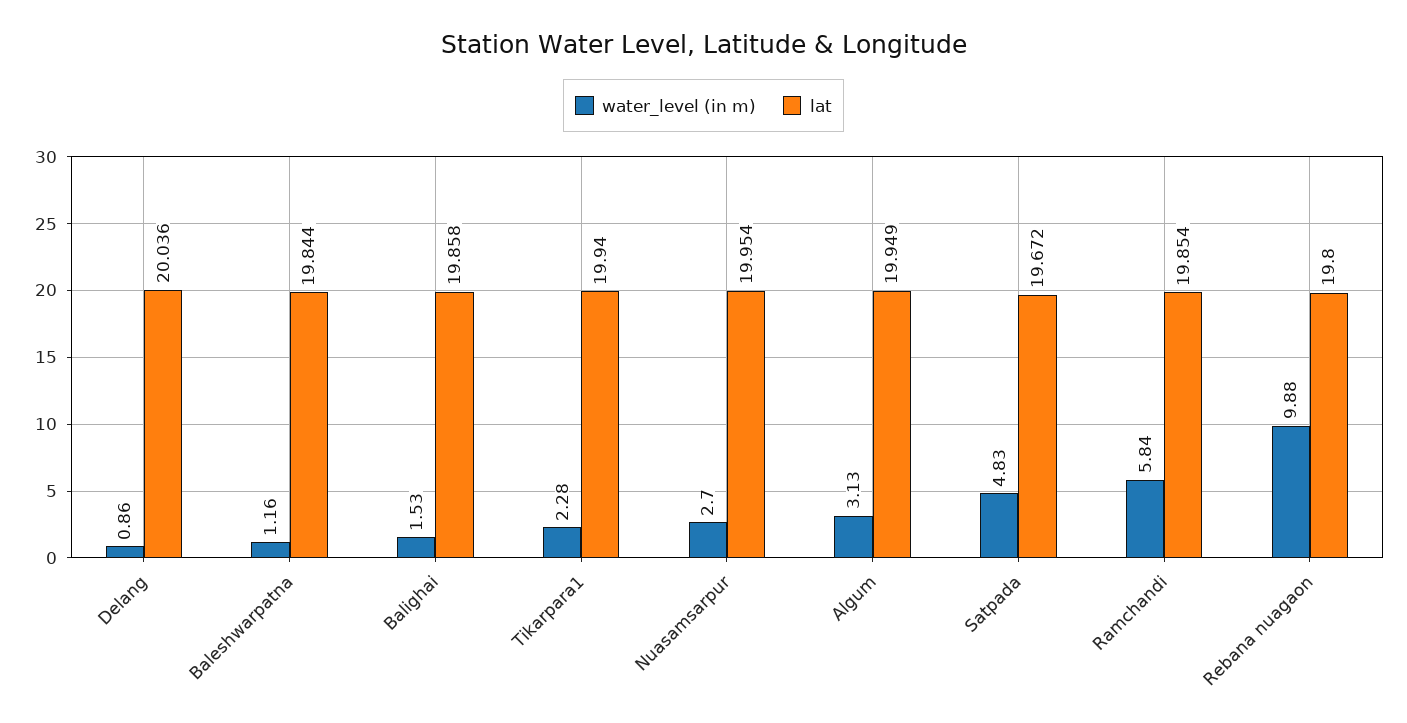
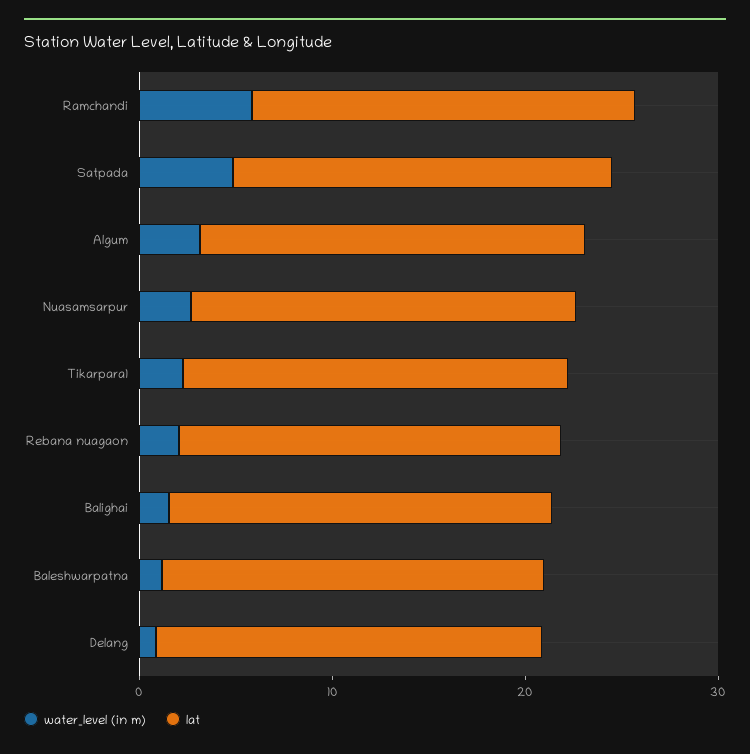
water_level (in m), Rebana nuagaon: 9.88 -> 2

